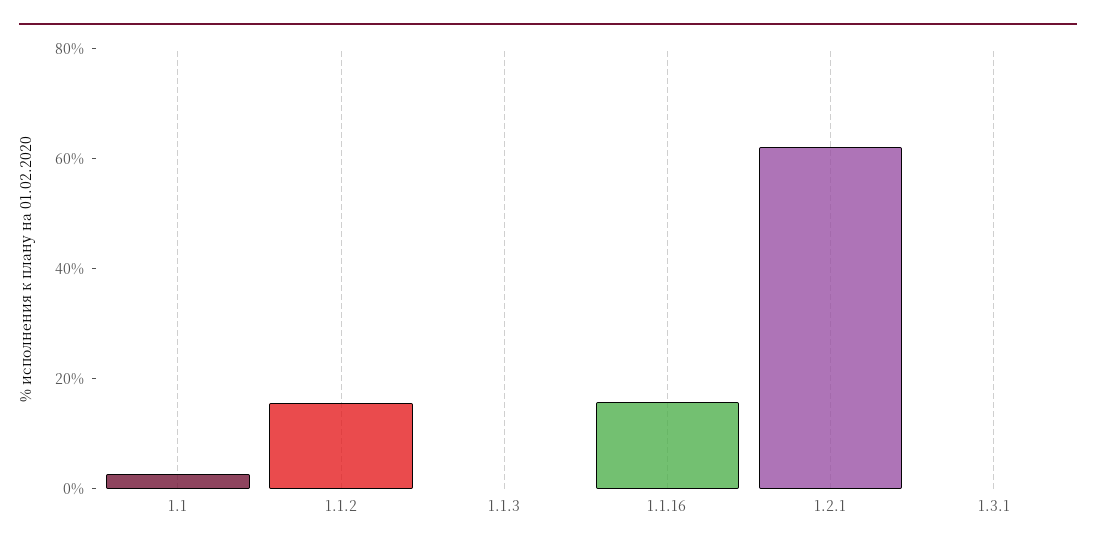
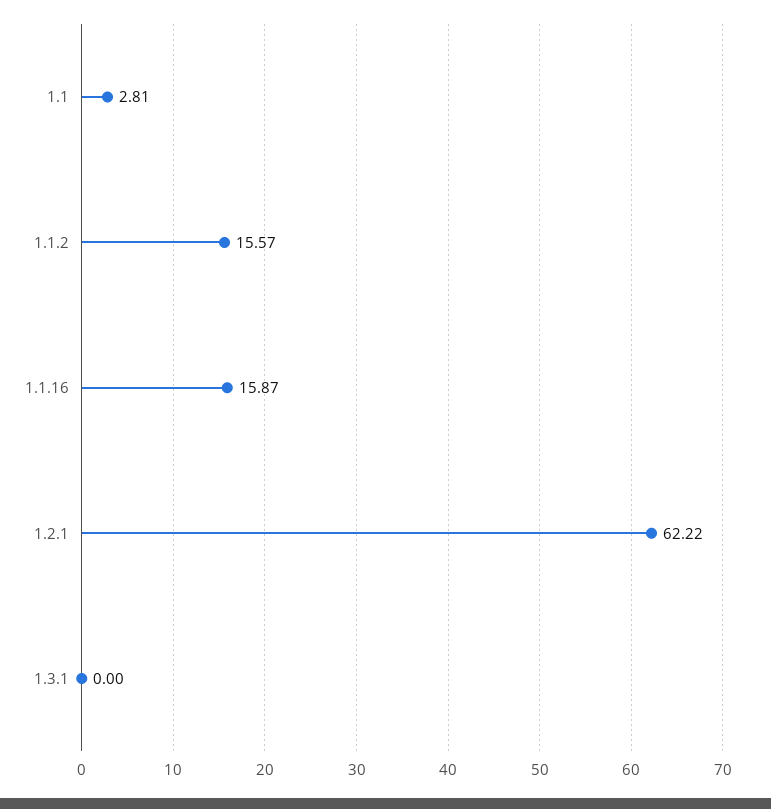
1.1.3: 0 -> none

